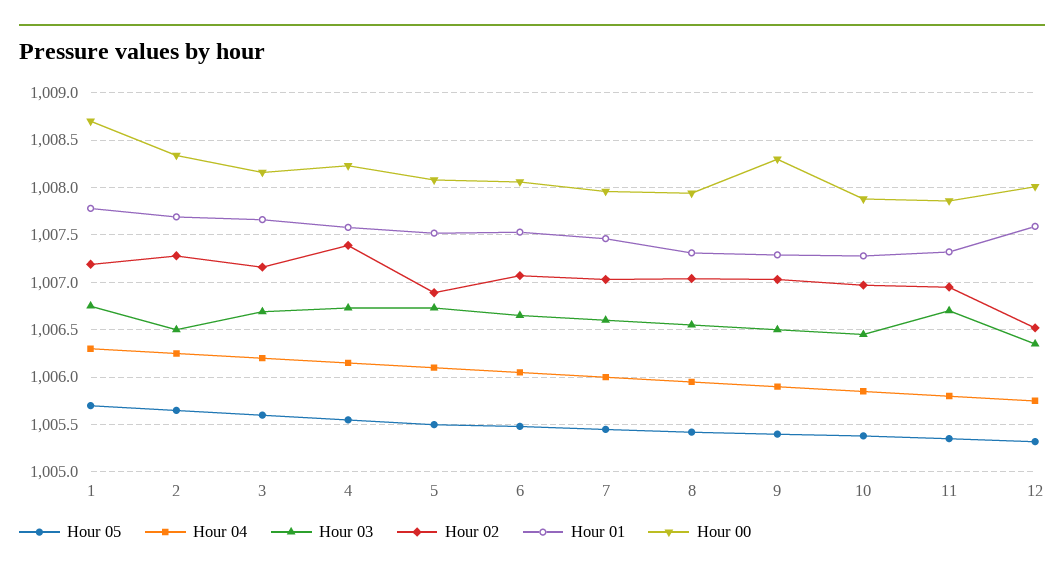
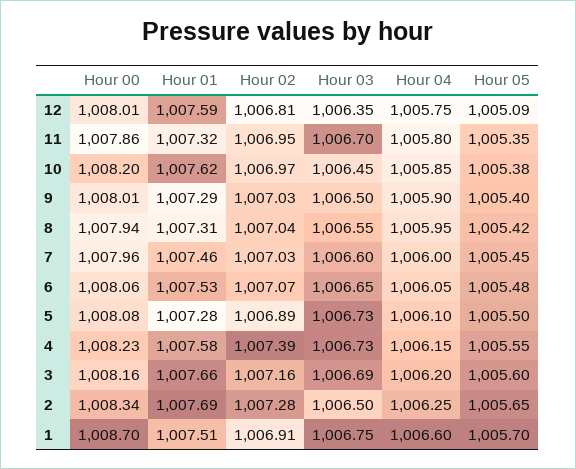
Hour 04, 1: 1006.3 -> 1006.6
Hour 02, 1: 1007.2 -> 1006.91
Hour 01, 1: 1007.8 -> 1007.51
Hour 01, 5: 1007.5 -> 1007.28
Hour 00, 9: 1008.3 -> 1008.01
Hour 01, 10: 1007.3 -> 1007.62
Hour 00, 10: 1007.9 -> 1008.2
Hour 05, 12: 1005.3 -> 1005.09
Hour 02, 12: 1006.5 -> 1006.81

